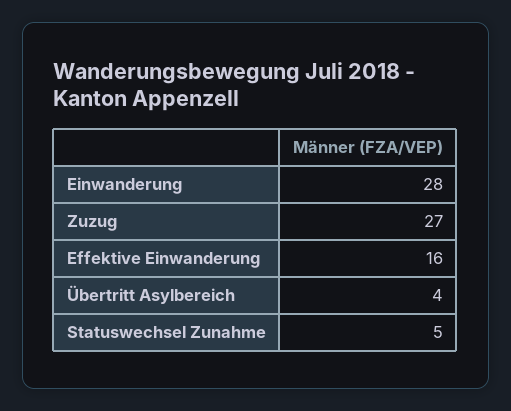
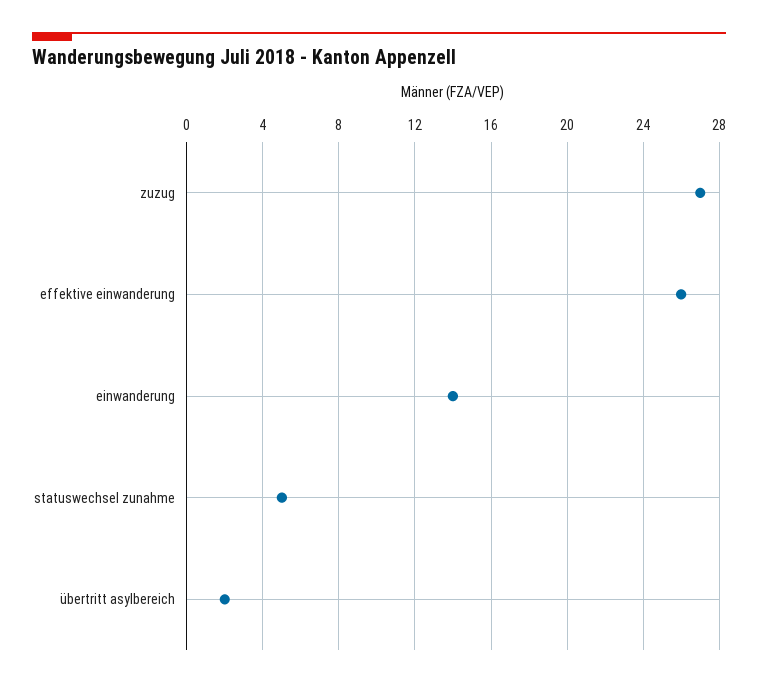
Einwanderung: 28 -> 14
Effektive Einwanderung: 16 -> 26
Übertritt Asylbereich: 4 -> 2

